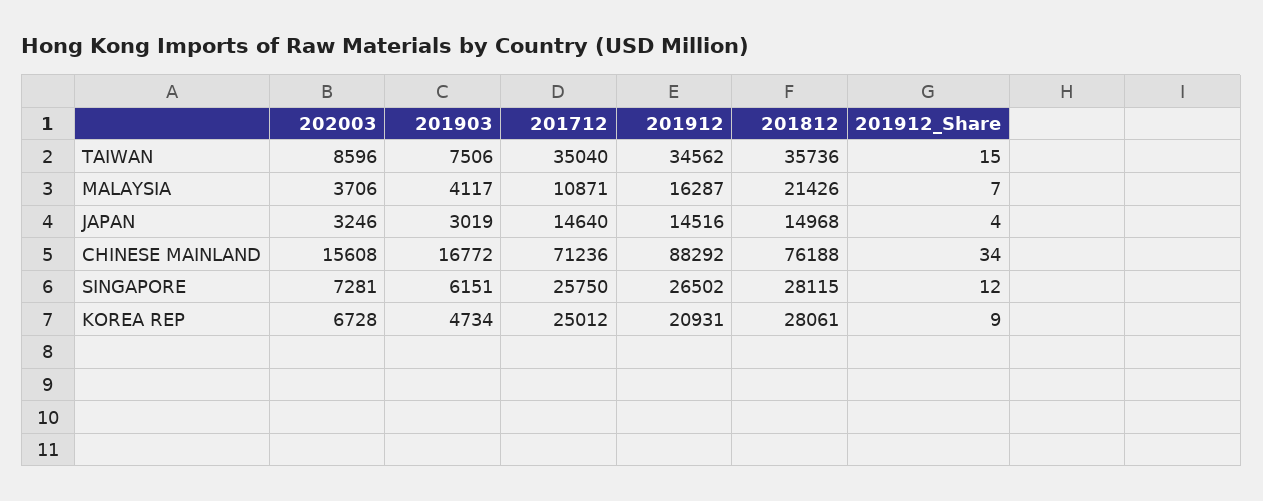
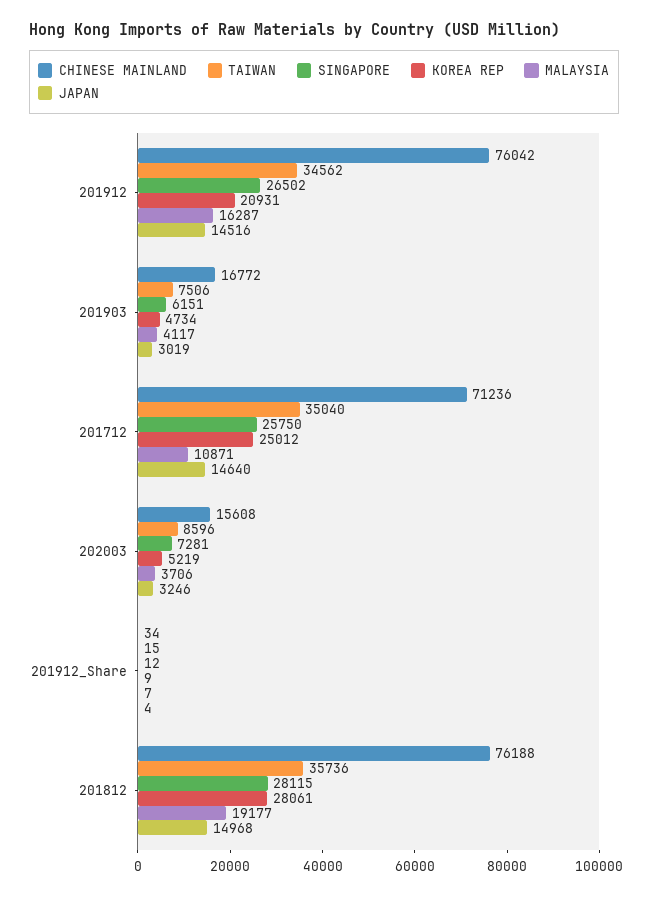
MALAYSIA, 201812: 21426 -> 19177
CHINESE MAINLAND, 201912: 88292 -> 76042
KOREA REP, 202003: 6728 -> 5219

